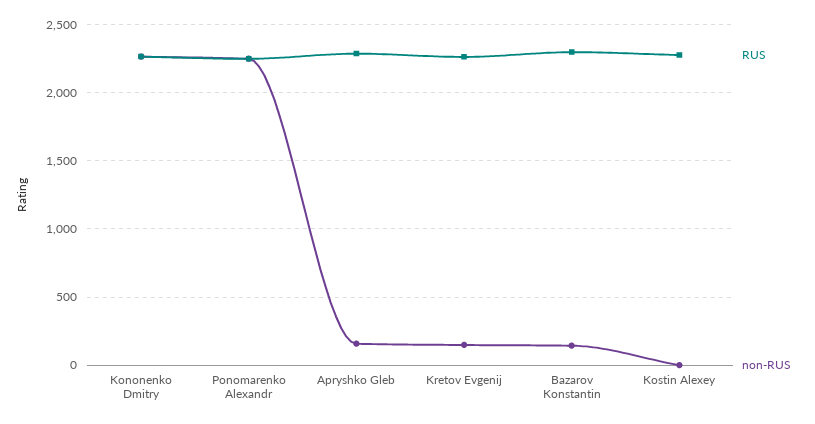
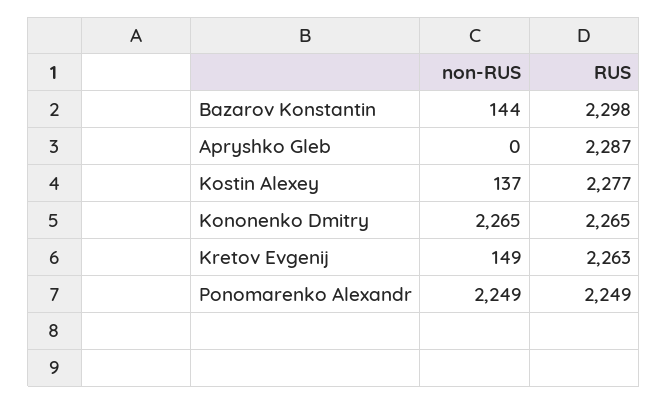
non-RUS, Apryshko Gleb: 150 -> 0
non-RUS, Kostin Alexey: 0 -> 137

